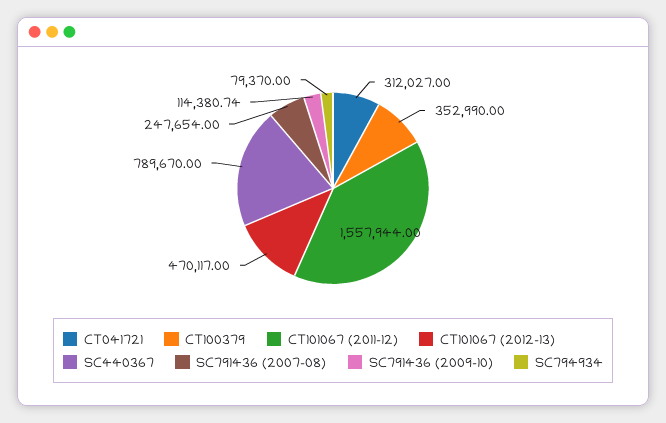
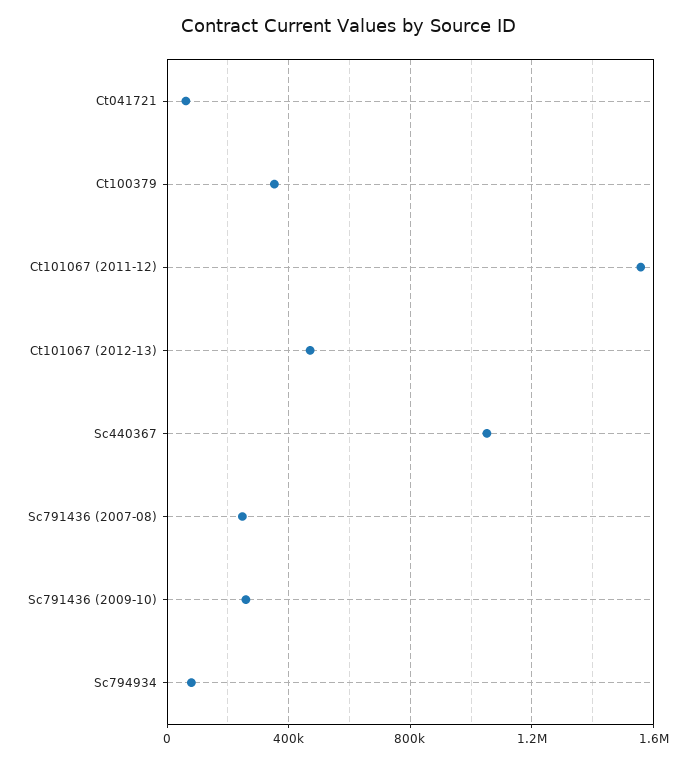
CT041721: 312027 -> 50000
SC440367: 789670 -> 1050000
SC791436 (2009-10): 114380.74 -> 250000

